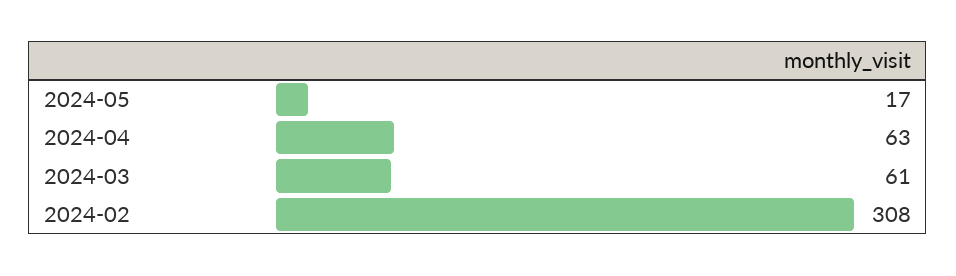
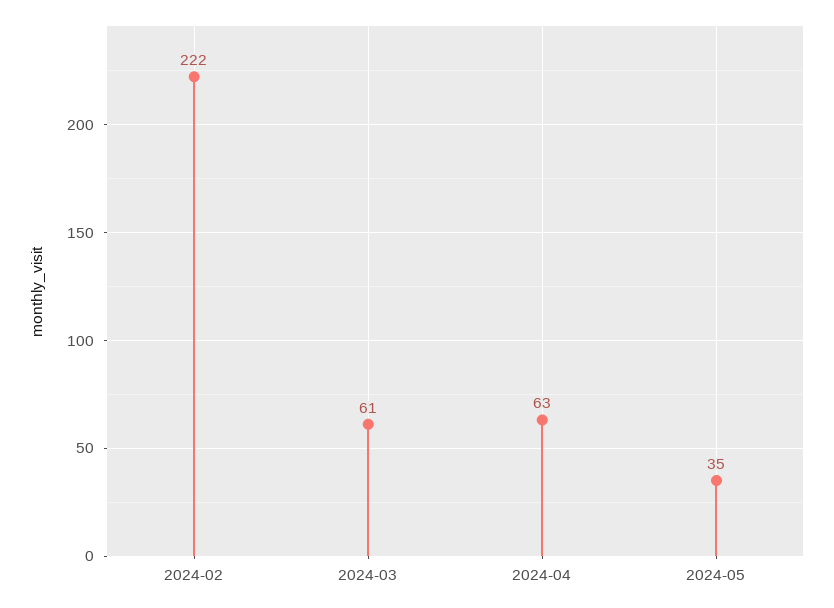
2024-05: 17 -> 35
2024-02: 308 -> 222

